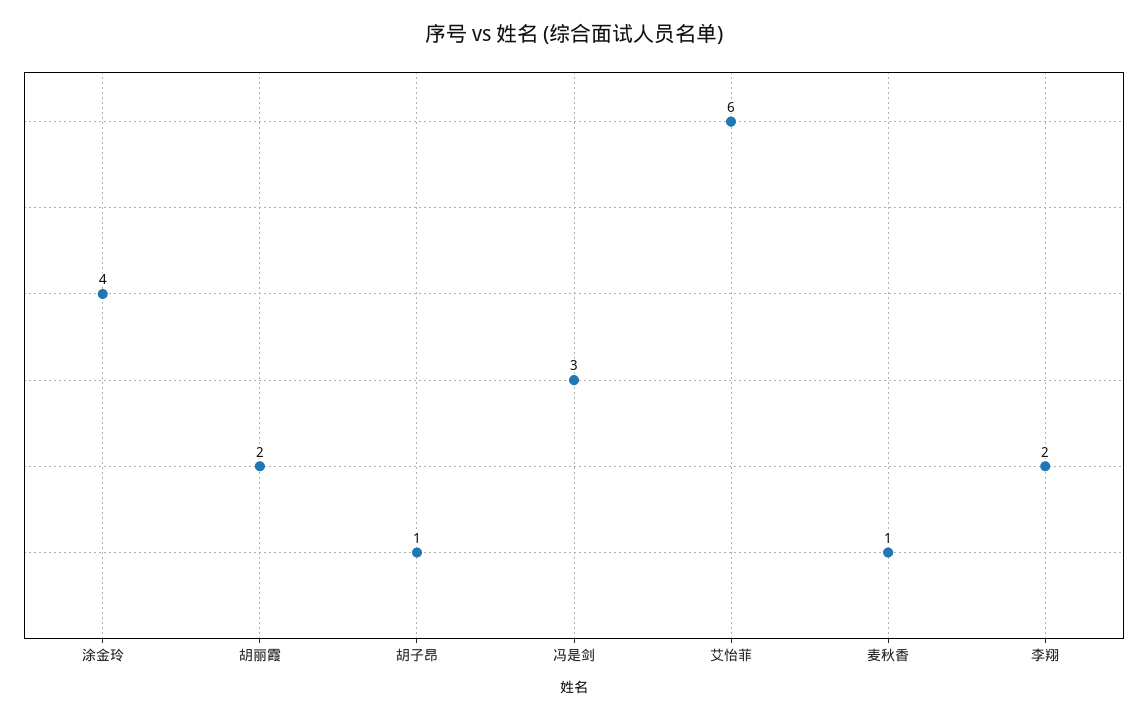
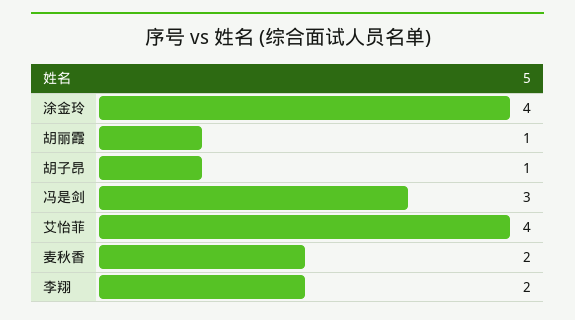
胡丽霞: 2 -> 1
艾怡菲: 6 -> 4
麦秋香: 1 -> 2

